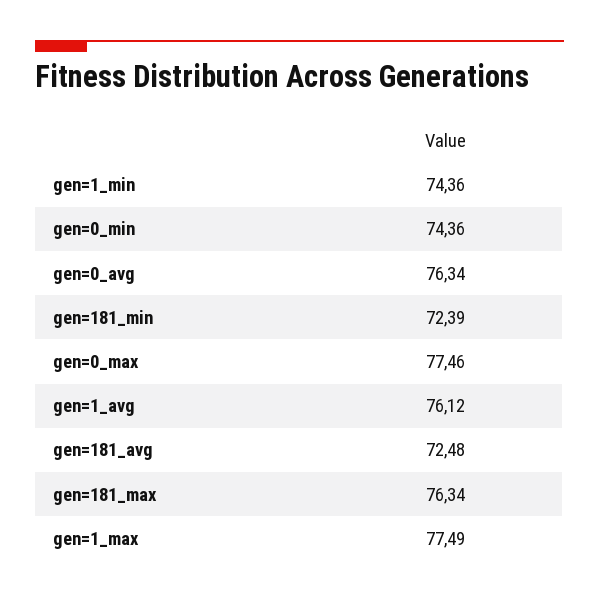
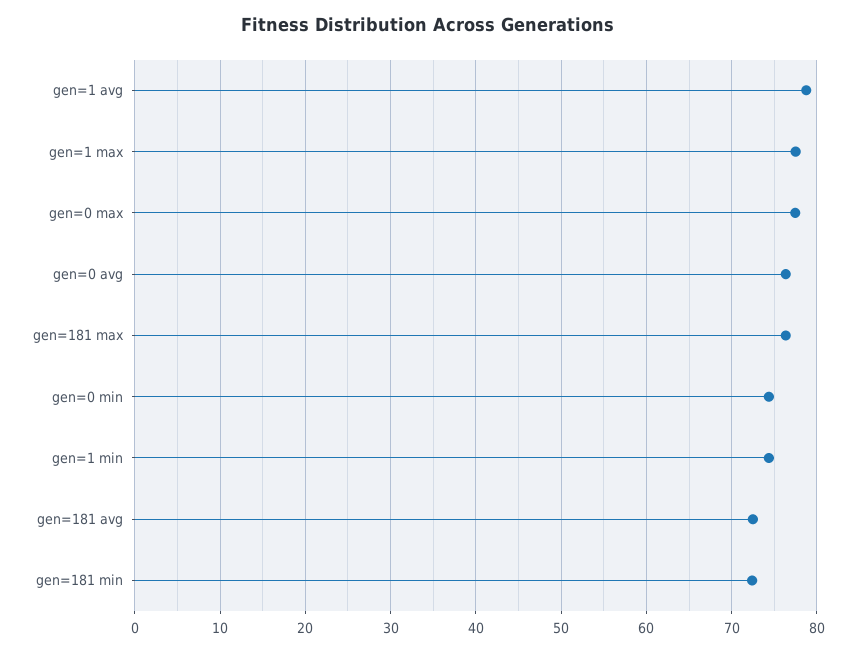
gen=1_avg: 76.12 -> 79

